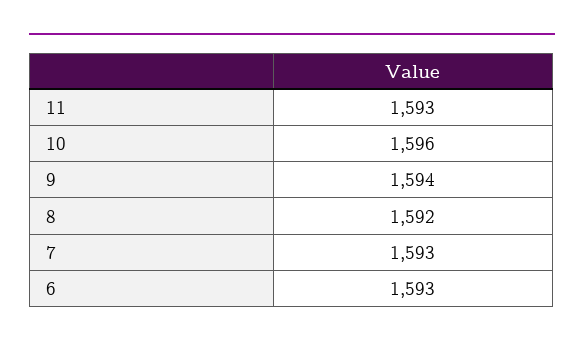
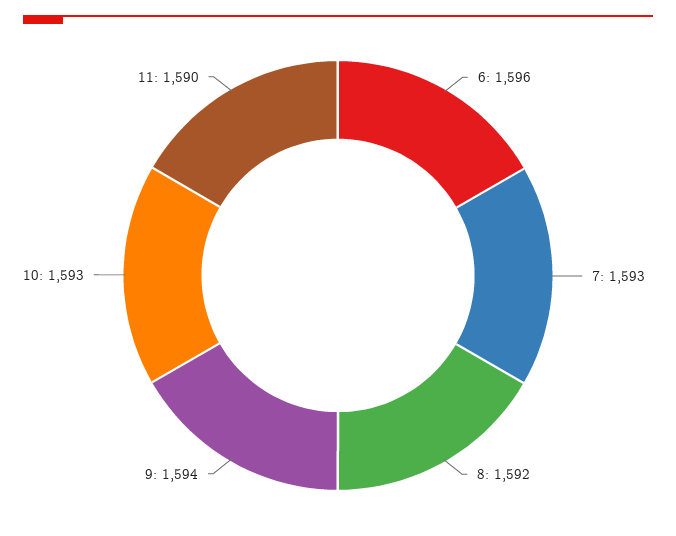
11: 1593 -> 1590
10: 1596 -> 1593
6: 1593 -> 1596

